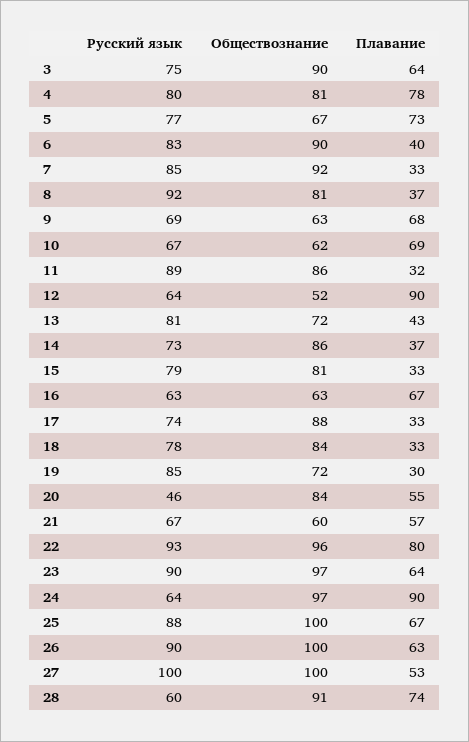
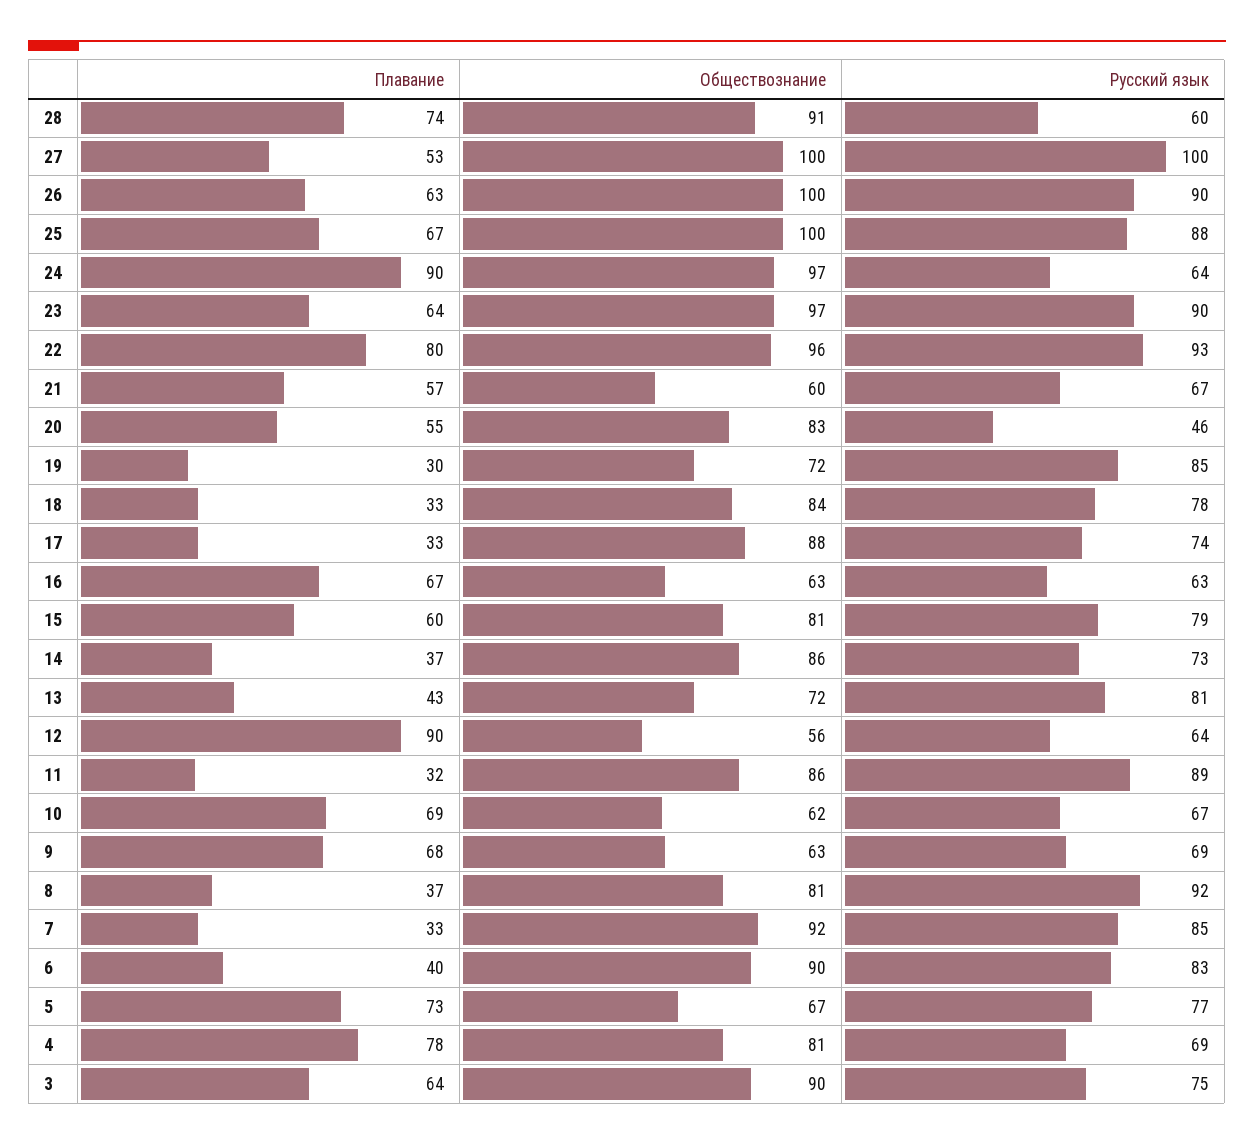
Русский язык, 4: 80 -> 69
Обществознание, 12: 52 -> 56
Плавание, 15: 33 -> 60
Обществознание, 20: 84 -> 83

